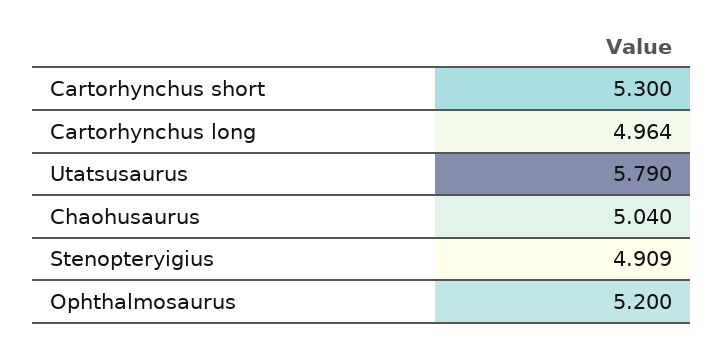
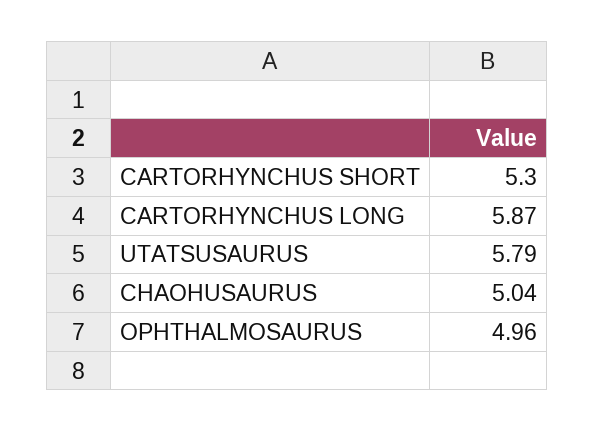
Cartorhynchus long: 4.964 -> 5.87
Stenopteryigius: 4.909 -> none
Ophthalmosaurus: 5.2 -> 4.96

